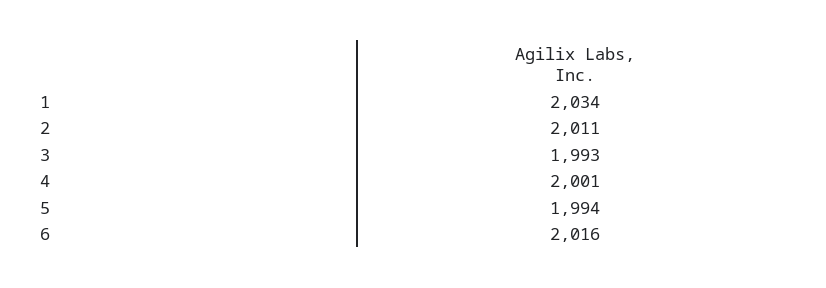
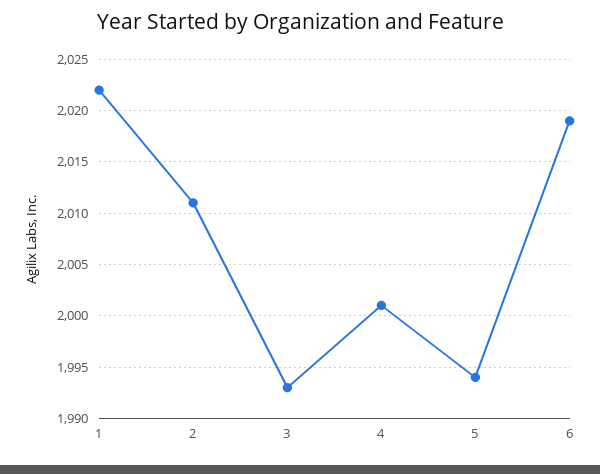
1: 2034 -> 2022
6: 2016 -> 2019

